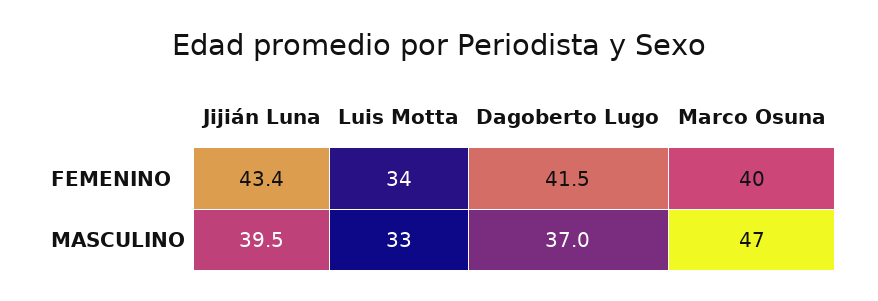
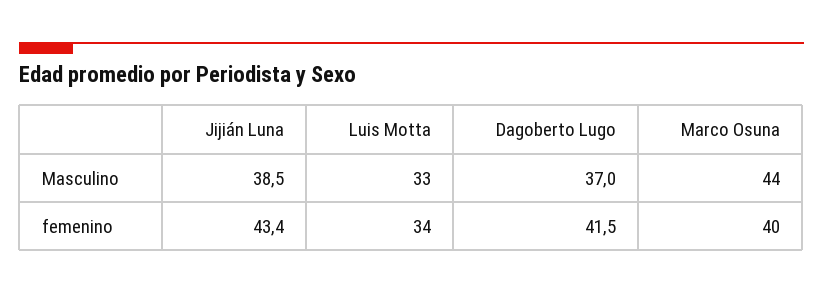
Jijián Luna, MASCULINO: 39.5 -> 38.5
Marco Osuna, MASCULINO: 47 -> 44

